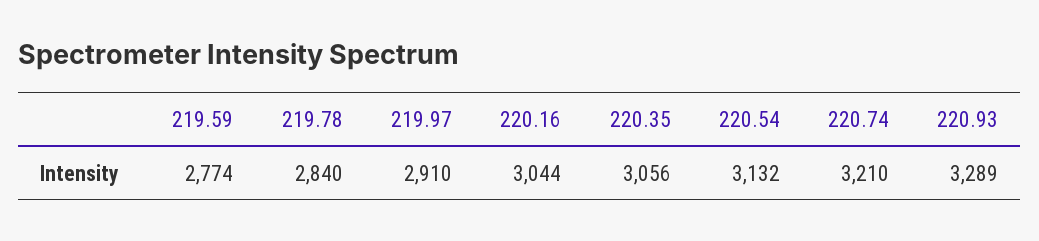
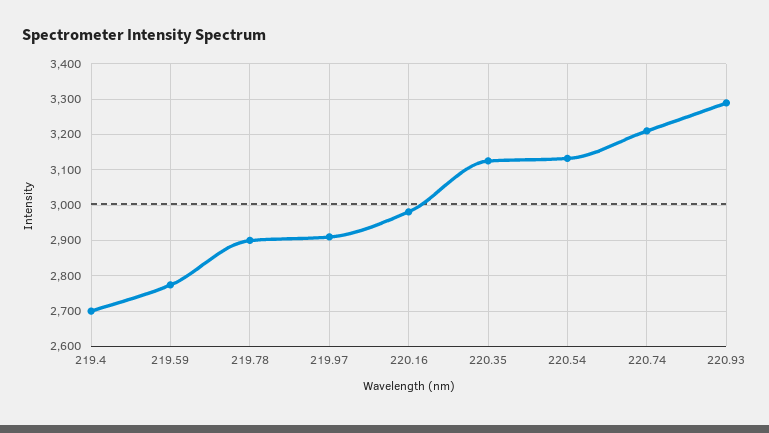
219.78: 2840 -> 2900
220.16: 3044 -> 2980
220.35: 3056 -> 3120
219.4: none -> 2700

